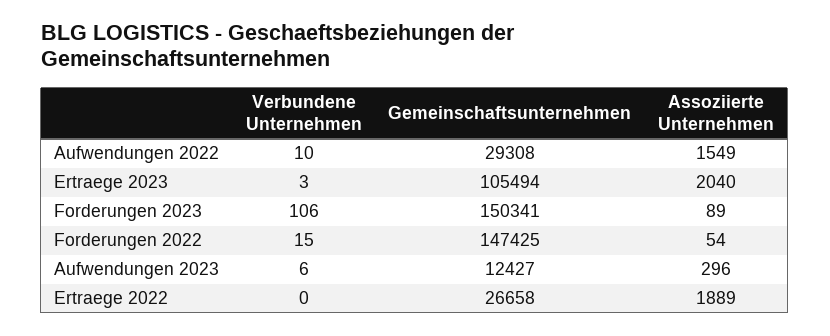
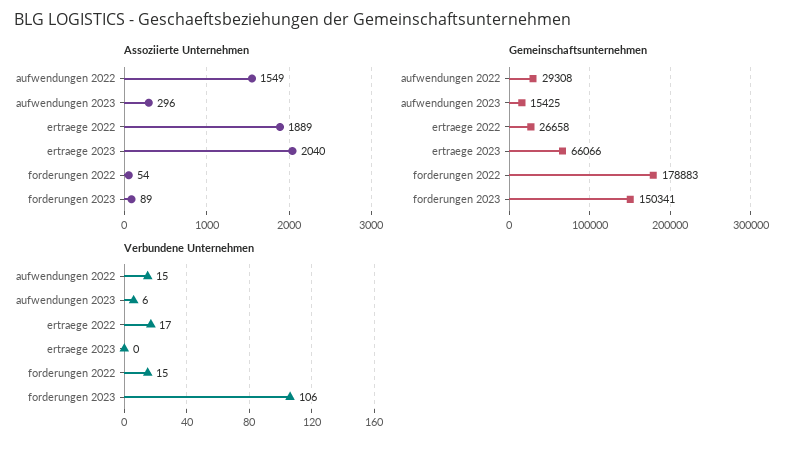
Verbundene Unternehmen, Aufwendungen 2022: 10 -> 15
Verbundene Unternehmen, Ertraege 2023: 3 -> 0
Gemeinschaftsunternehmen, Ertraege 2023: 105494 -> 66066
Gemeinschaftsunternehmen, Forderungen 2022: 147425 -> 178883
Gemeinschaftsunternehmen, Aufwendungen 2023: 12427 -> 15425
Verbundene Unternehmen, Ertraege 2022: 0 -> 17

